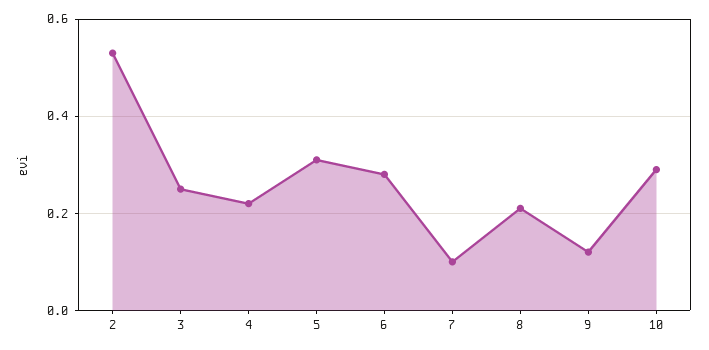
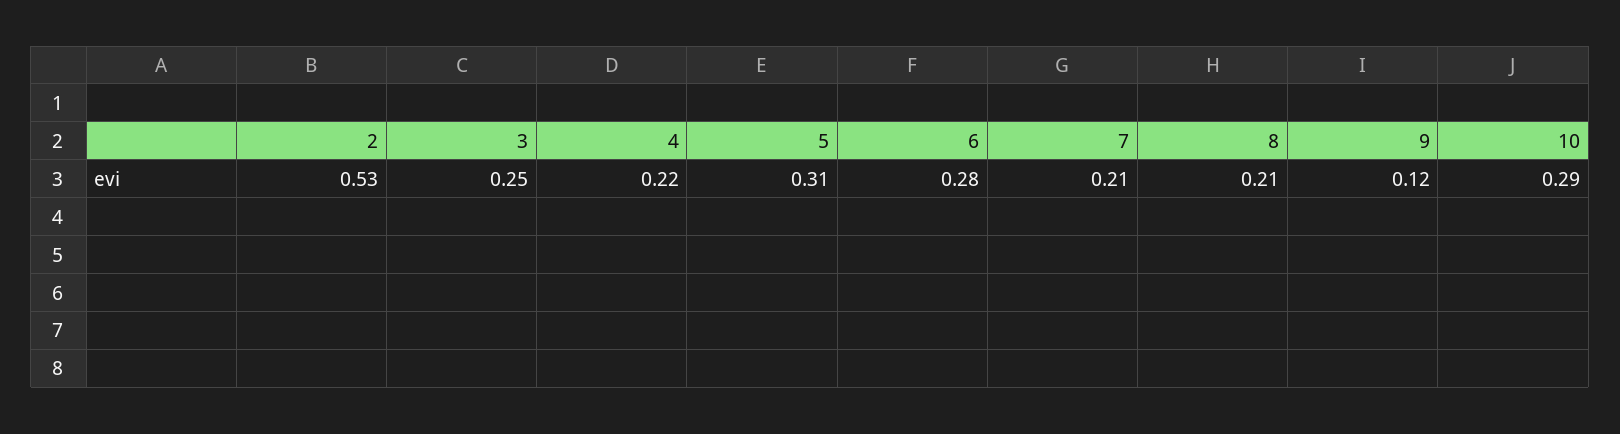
7: 0.1 -> 0.21

